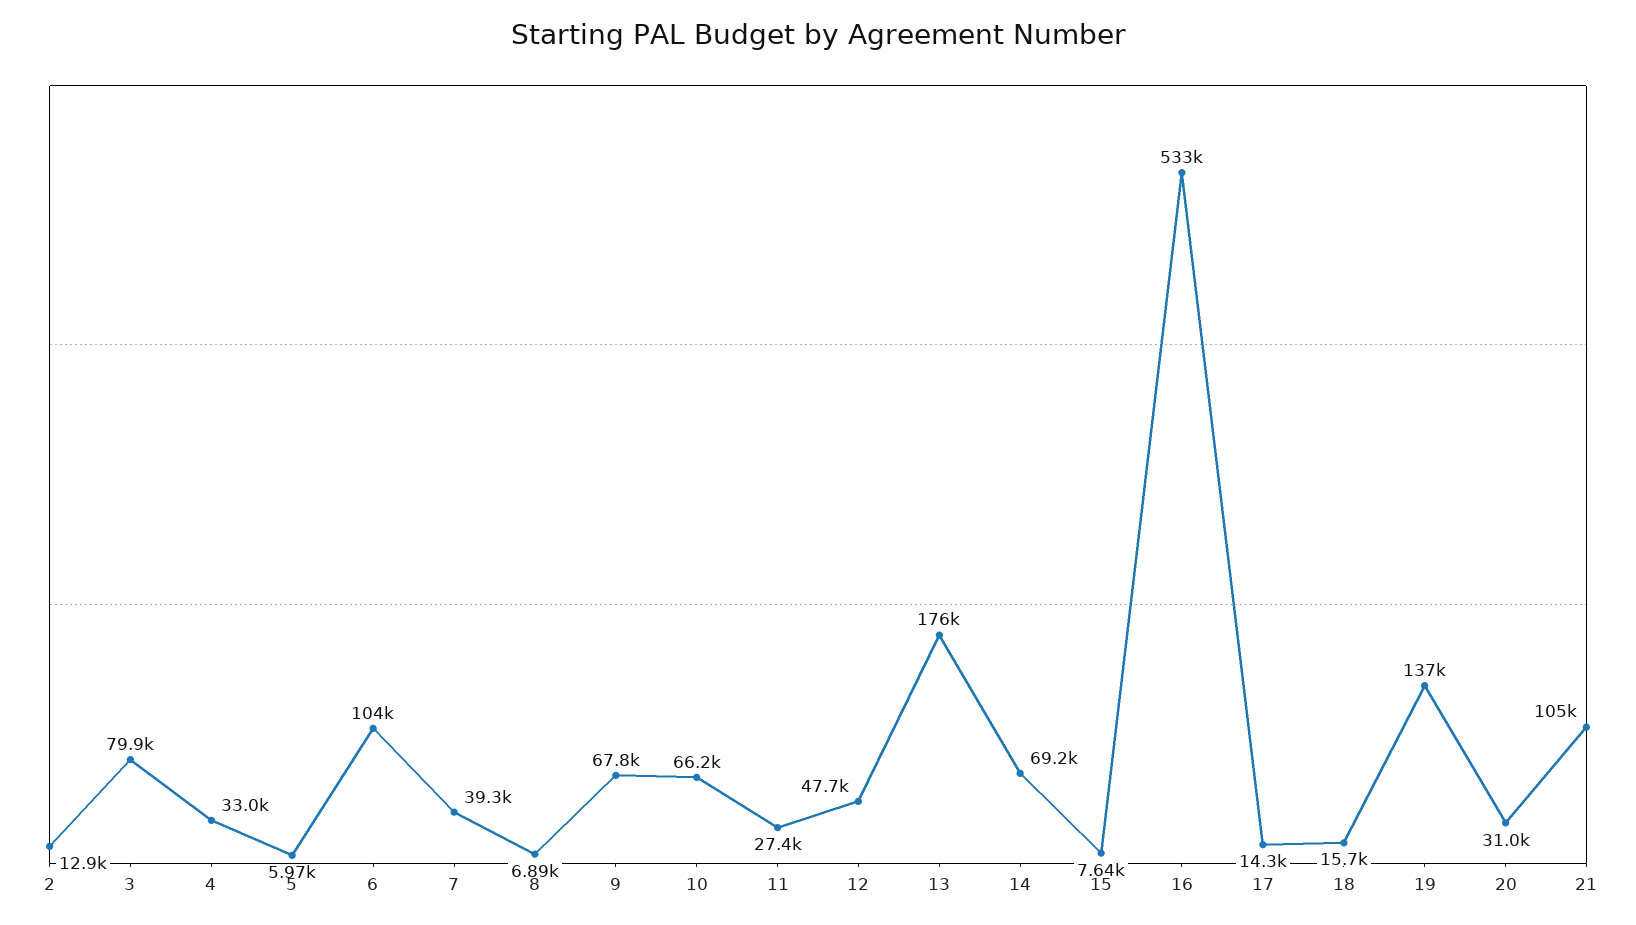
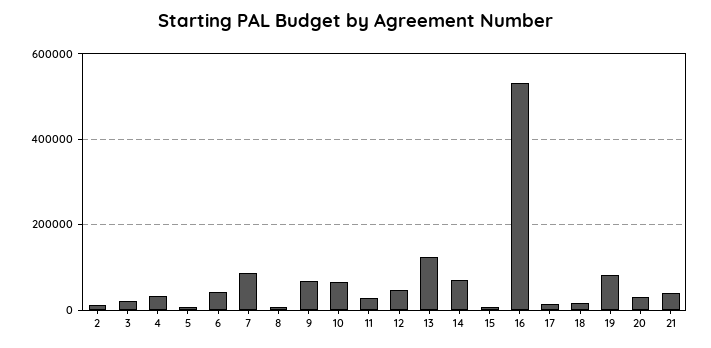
3: 79900 -> 20000
6: 104000 -> 40000
7: 39300 -> 80000
13: 176000 -> 120000
19: 137000 -> 80000
21: 105000 -> 40000

